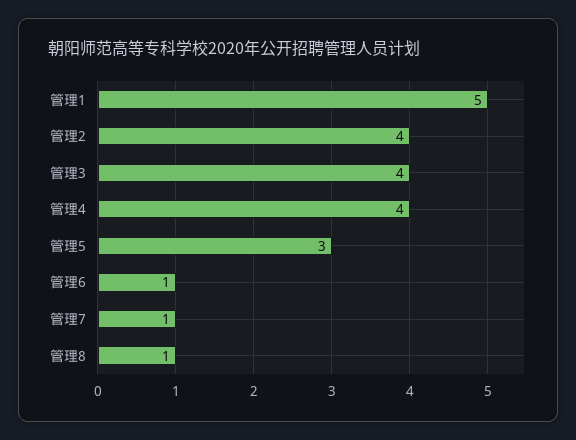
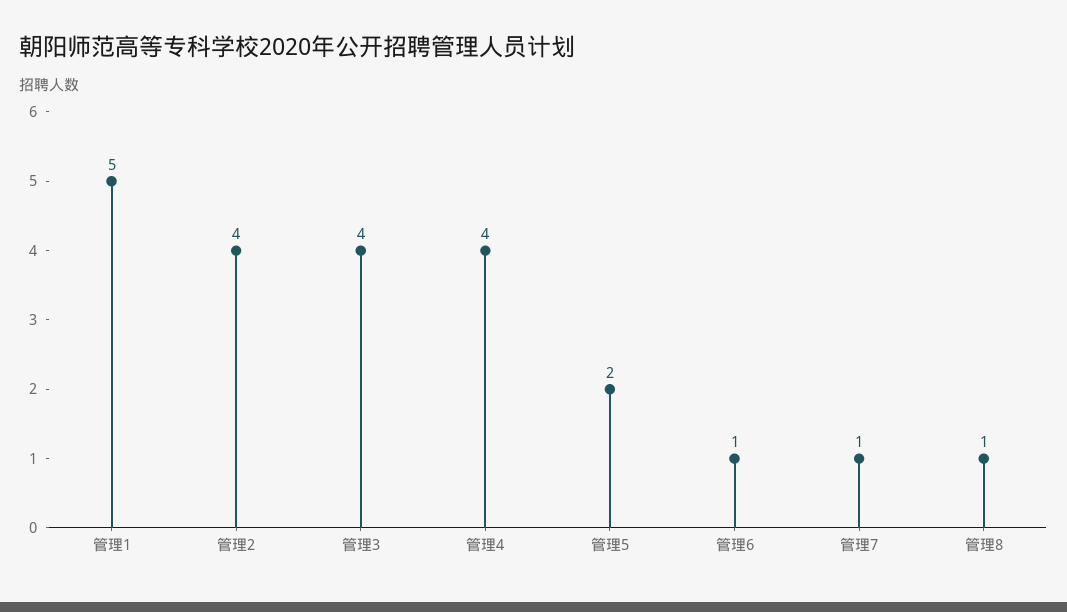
管理5: 3 -> 2

